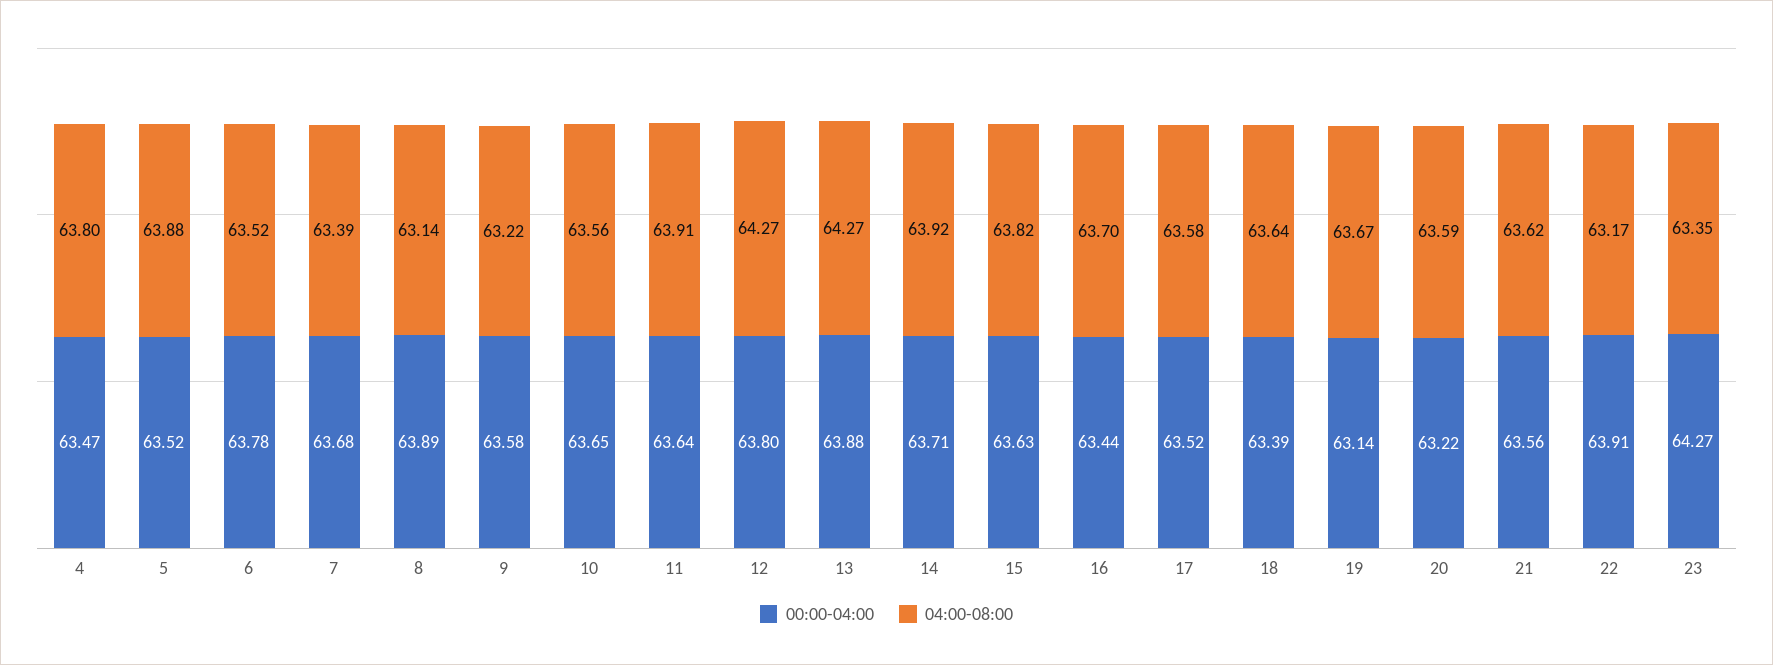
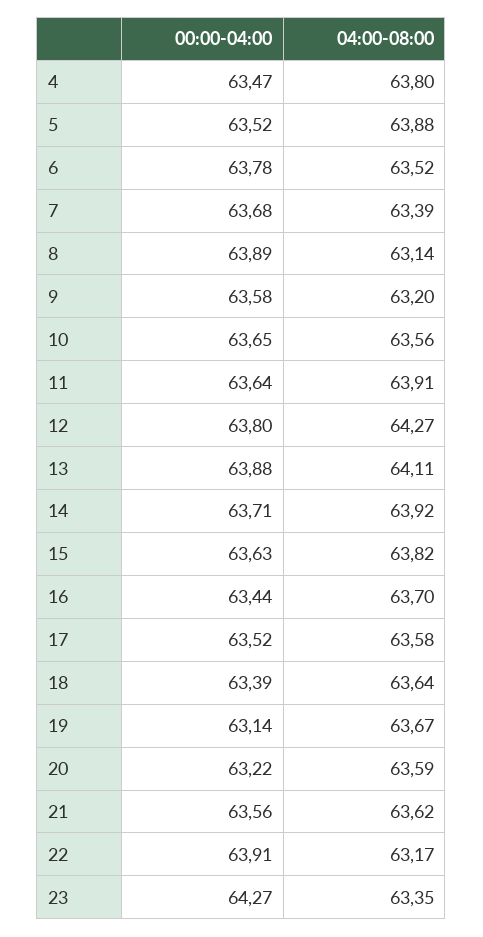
04:00-08:00, 9: 63.22 -> 63.2
04:00-08:00, 13: 64.27 -> 64.11

